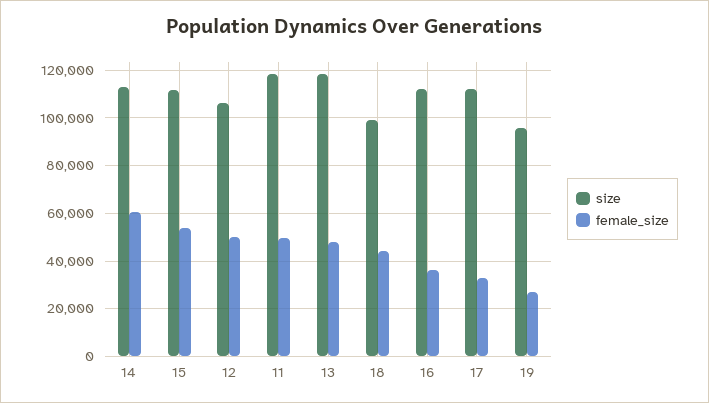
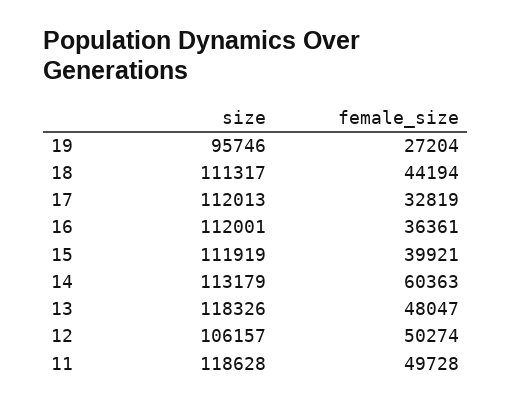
female_size, 15: 55000 -> 39921
size, 18: 100000 -> 111317

